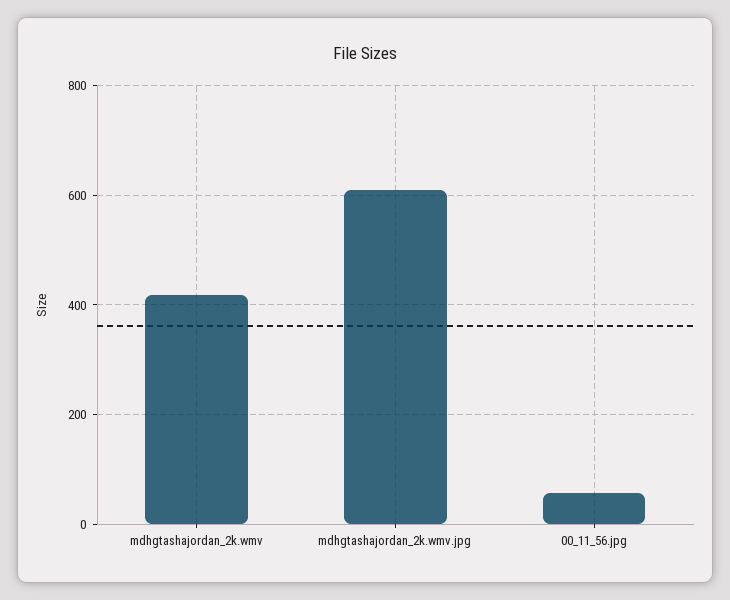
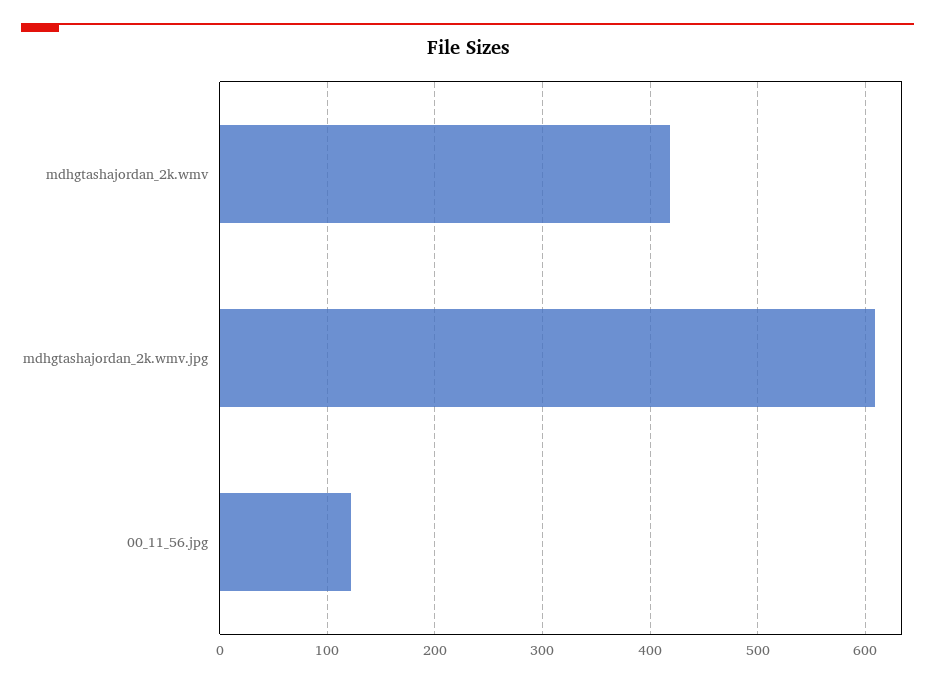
00_11_56.jpg: 60 -> 120

